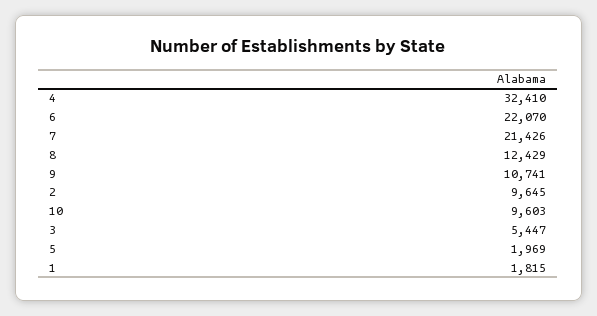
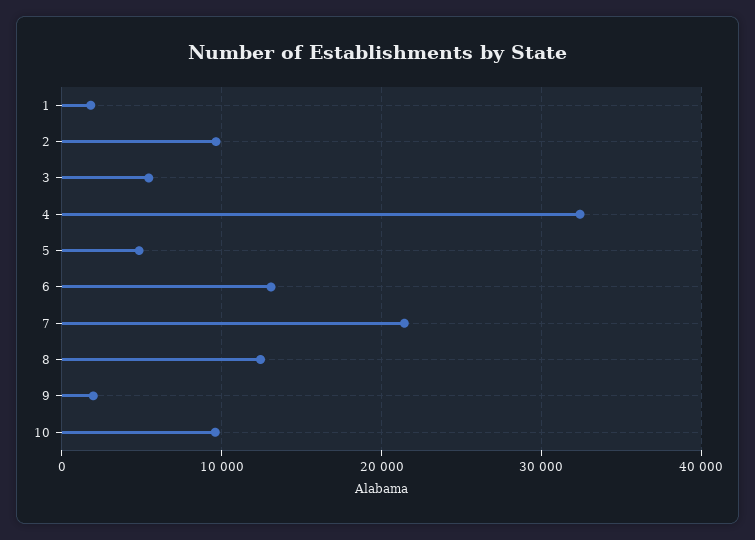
6: 22070 -> 13000
9: 10741 -> 2000
5: 1969 -> 5000

